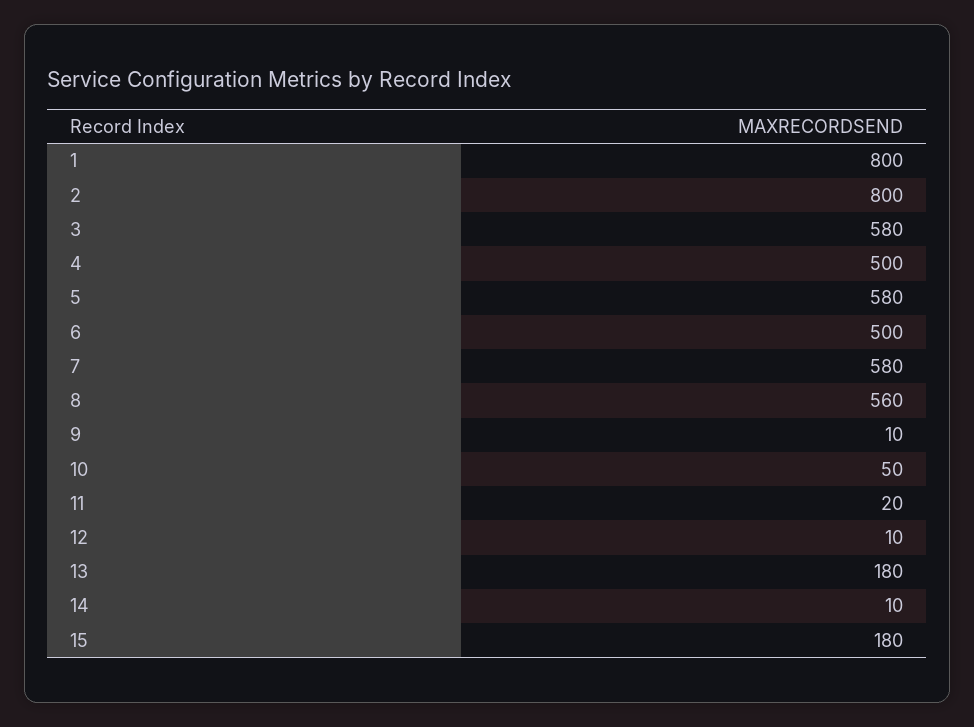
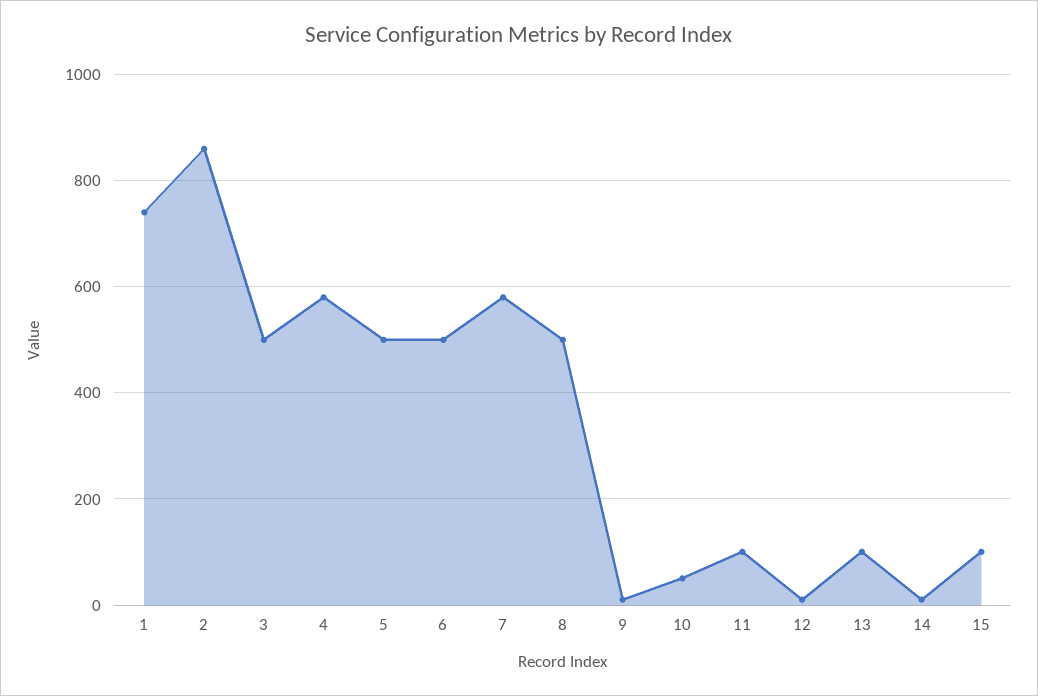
1: 800 -> 740
2: 800 -> 860
3: 580 -> 500
4: 500 -> 580
5: 580 -> 500
8: 560 -> 500
11: 20 -> 100
13: 180 -> 100
15: 180 -> 100

